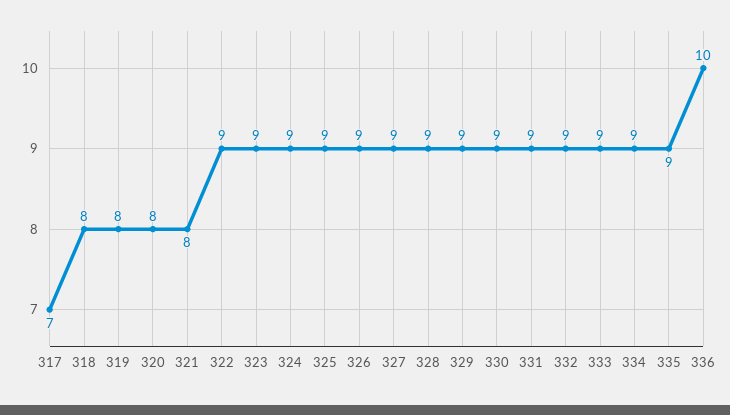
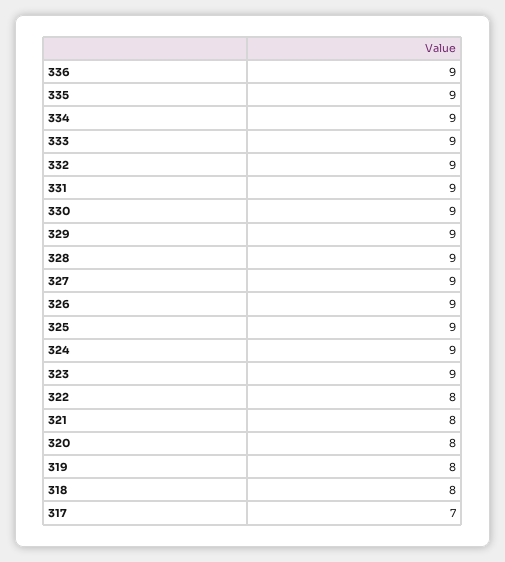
322: 9 -> 8
336: 10 -> 9

